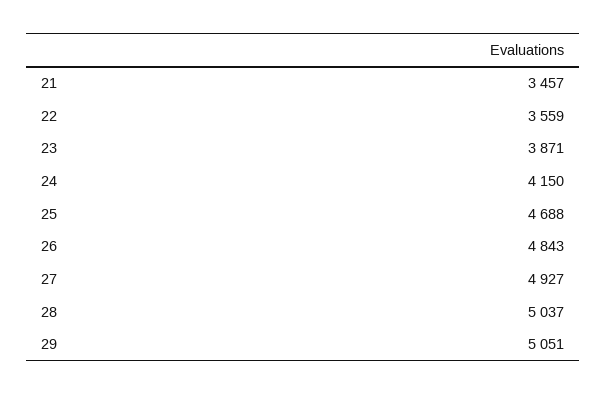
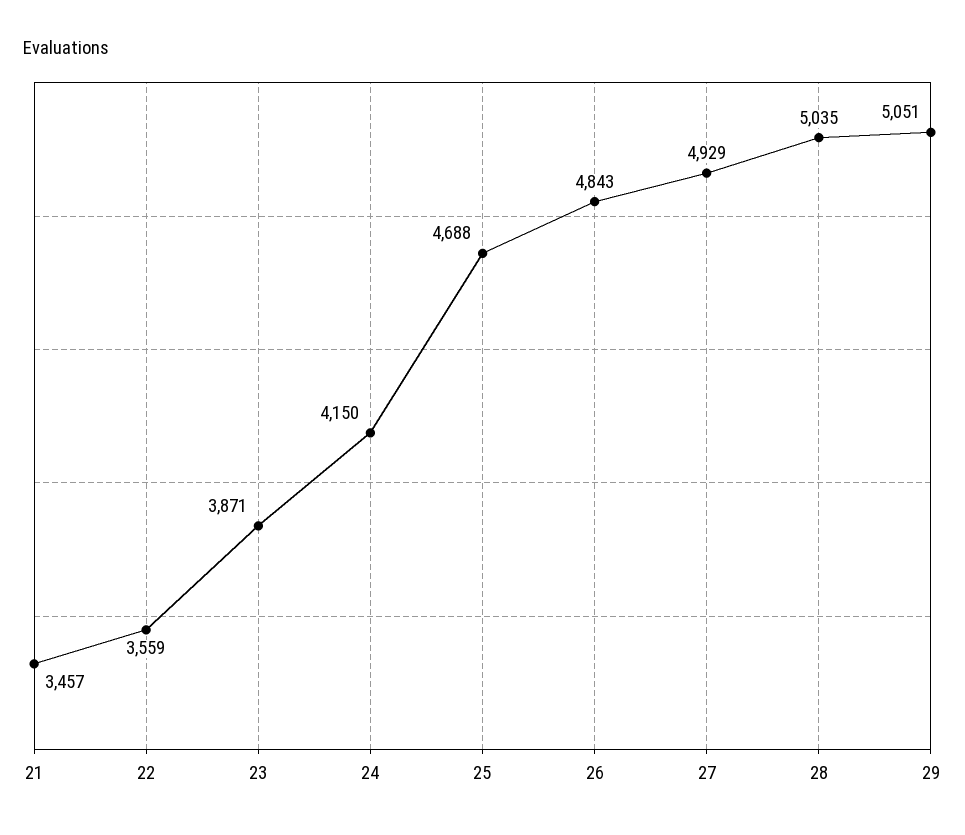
27: 4927 -> 4929
28: 5037 -> 5035

